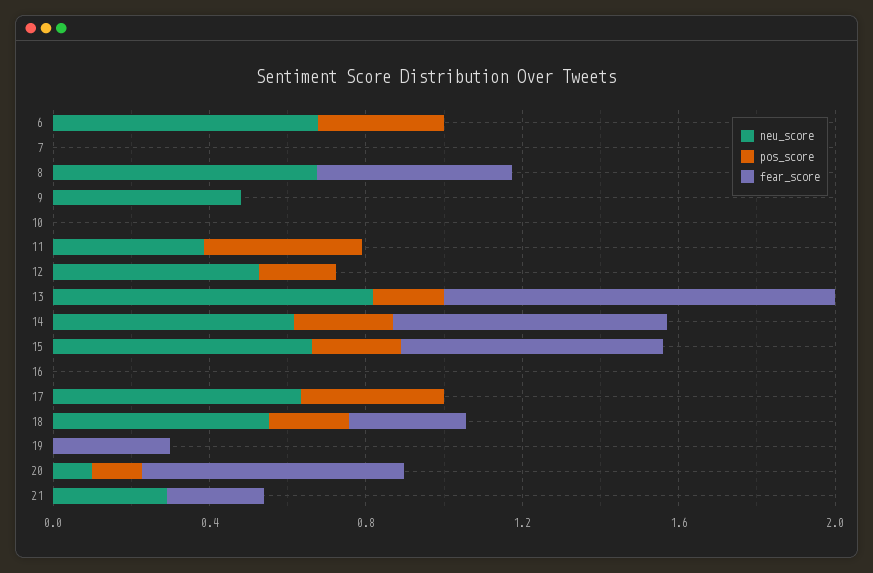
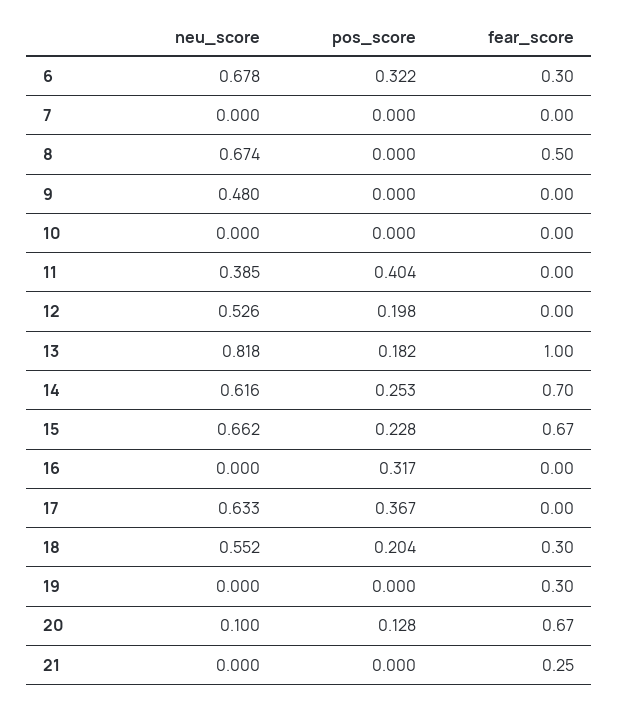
fear_score, 6: 0 -> 0.3
pos_score, 16: 0 -> 0.317
neu_score, 21: 0.3 -> 0

